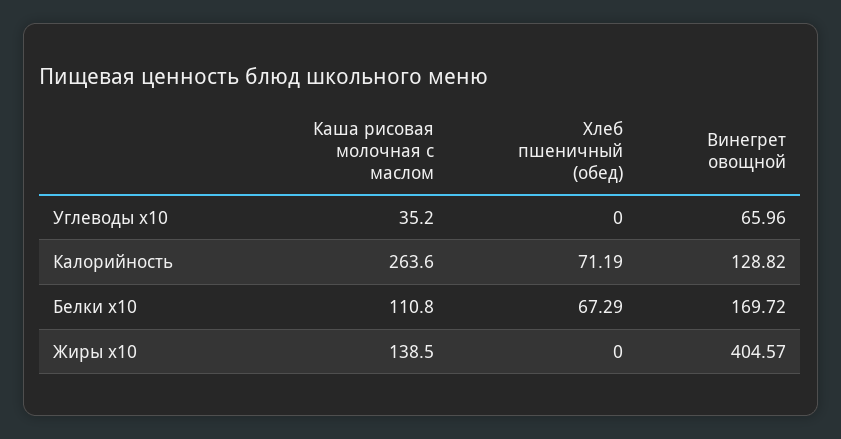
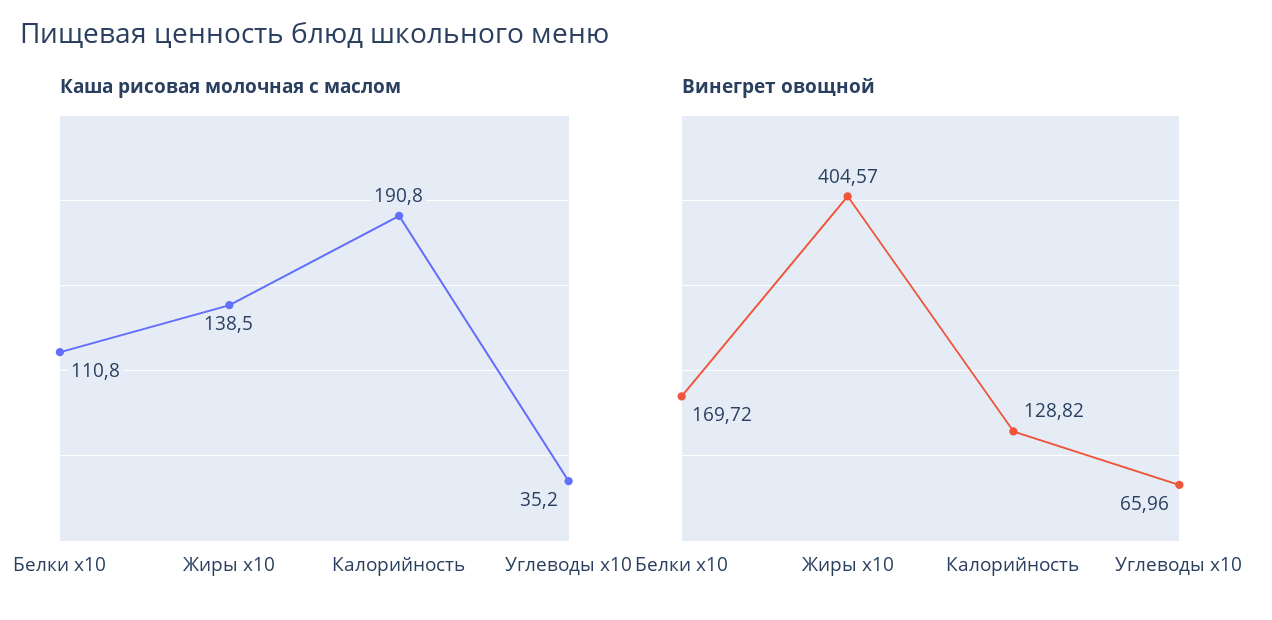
Хлеб пшеничный (обед), Углеводы х10: 0 -> none
Каша рисовая молочная с маслом, Калорийность: 263.6 -> 190.8
Хлеб пшеничный (обед), Калорийность: 71.19 -> none
Хлеб пшеничный (обед), Белки х10: 67.29 -> none
Хлеб пшеничный (обед), Жиры х10: 0 -> none

